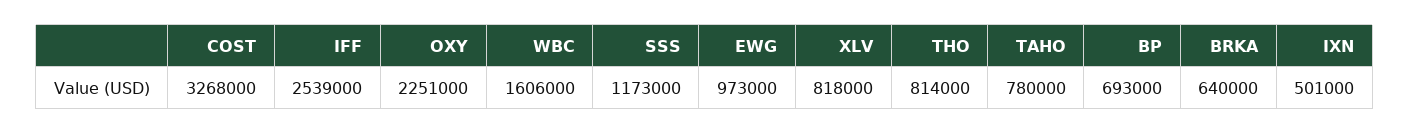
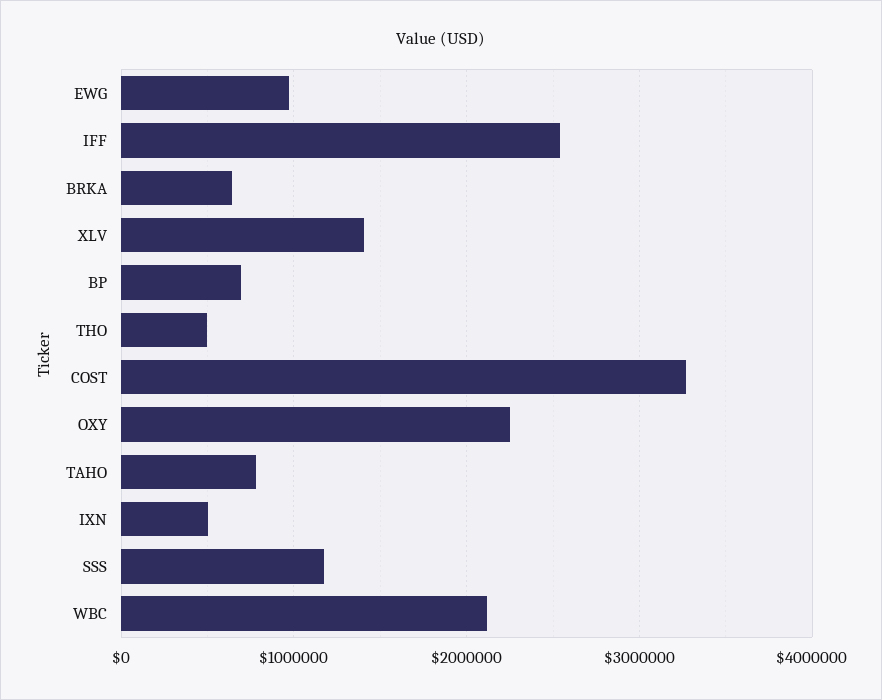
WBC: 1606000 -> 2100000
XLV: 818000 -> 1400000
THO: 814000 -> 500000

